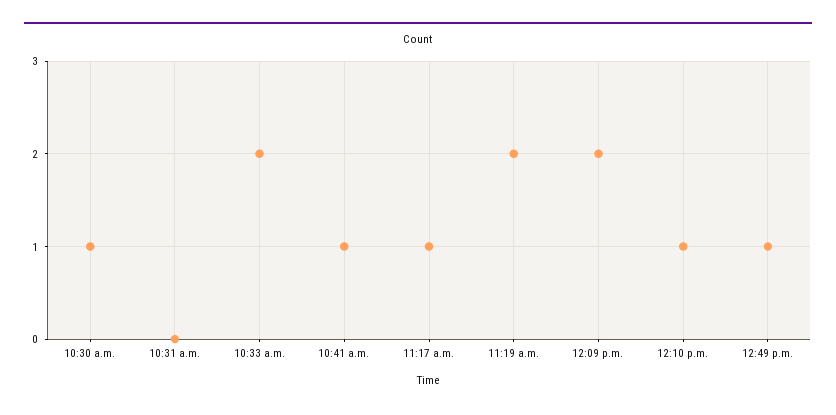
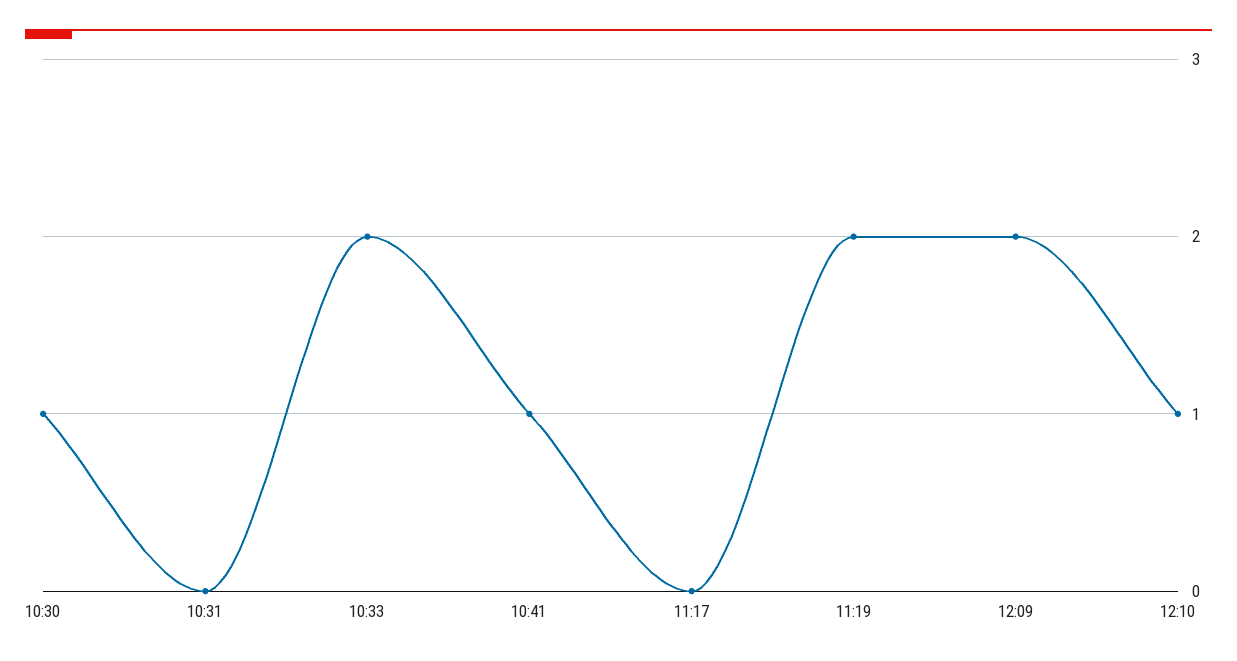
11:17 a.m.: 1 -> 0
12:49 p.m.: 1 -> none

